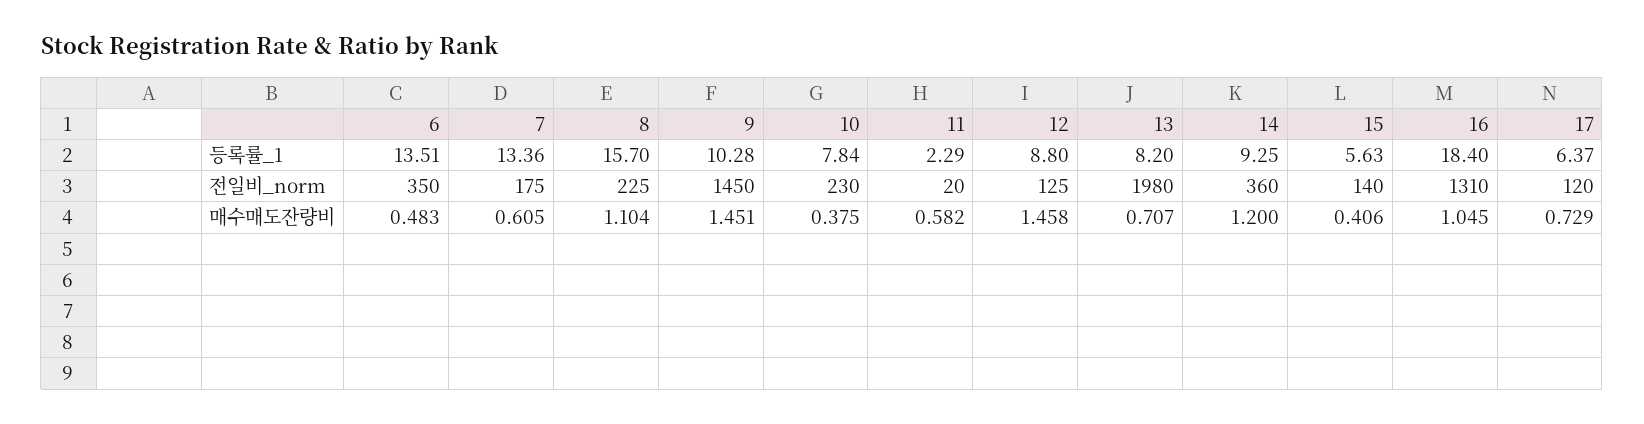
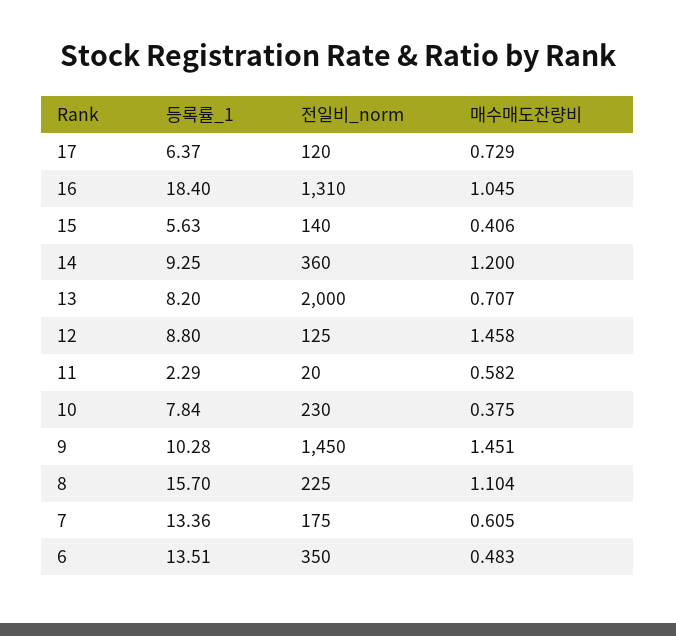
13, 전일비_norm: 1980 -> 2000

